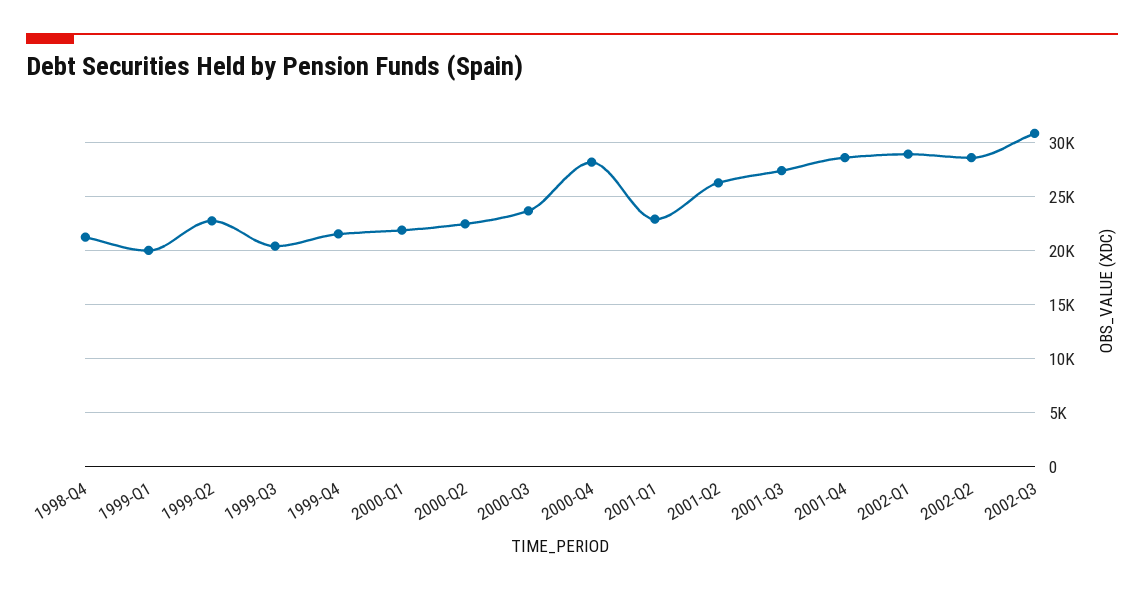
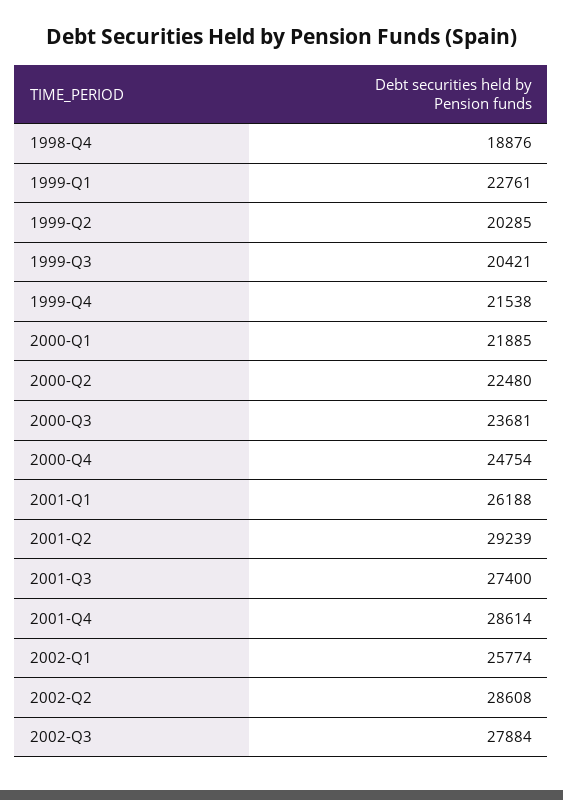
1998-Q4: 21000 -> 18876
1999-Q1: 20000 -> 22761
1999-Q2: 23000 -> 20285
2000-Q4: 28000 -> 24754
2001-Q1: 23000 -> 26188
2001-Q2: 26000 -> 29239
2002-Q1: 29000 -> 25774
2002-Q3: 31000 -> 27884

